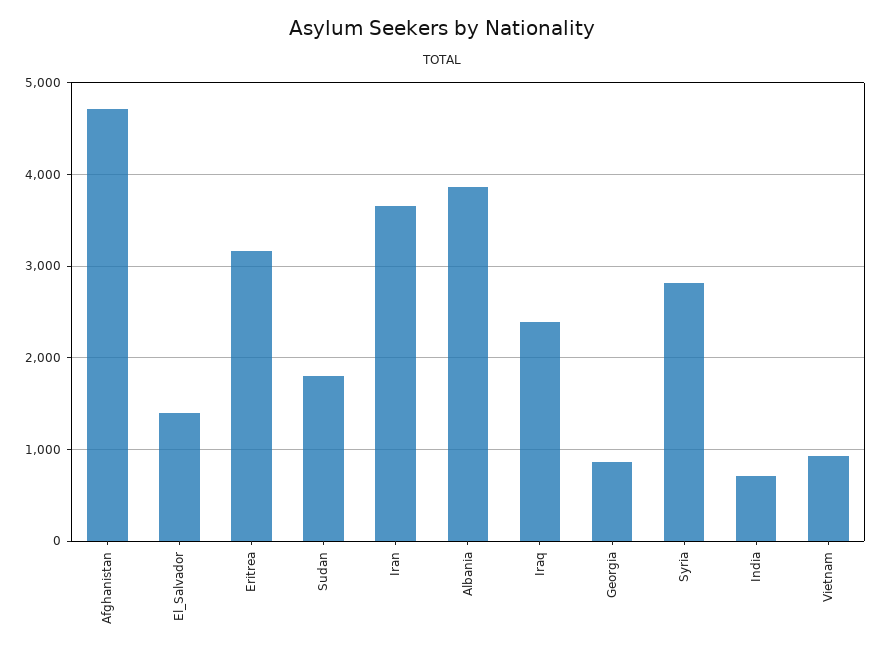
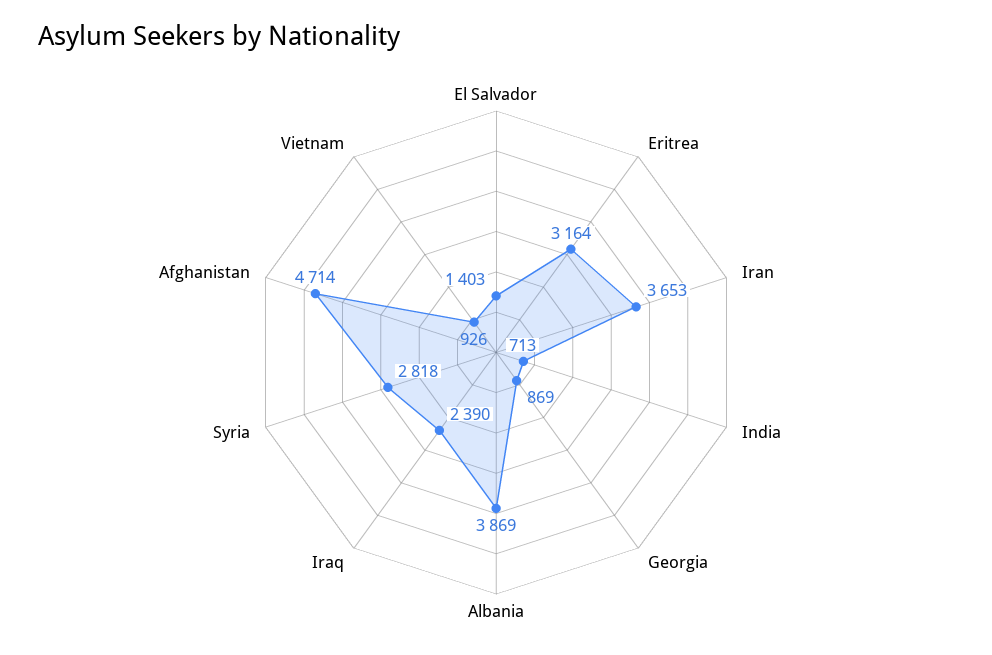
Sudan: 1800 -> none

